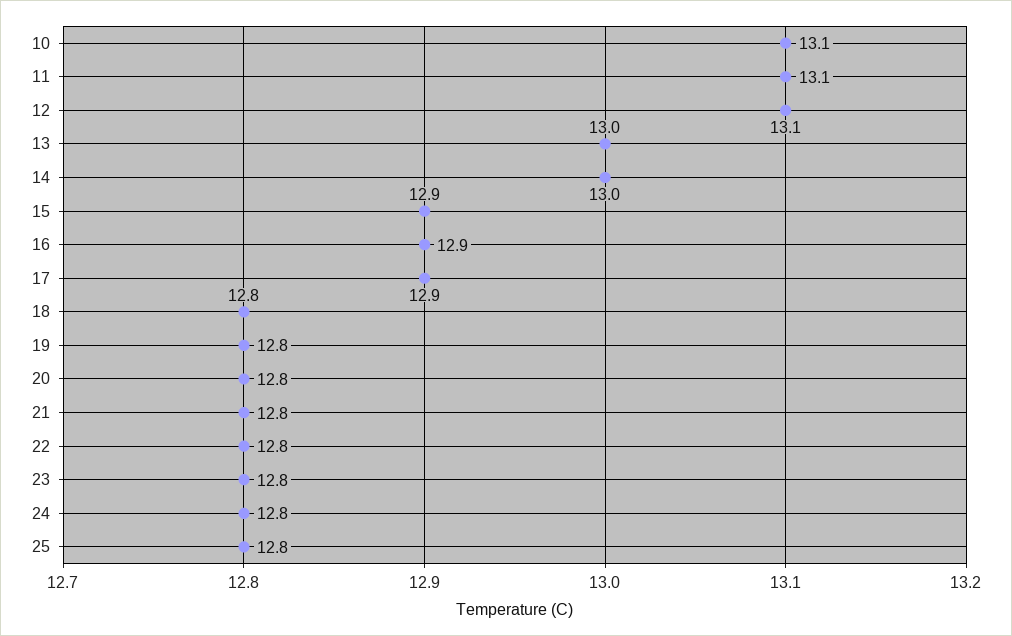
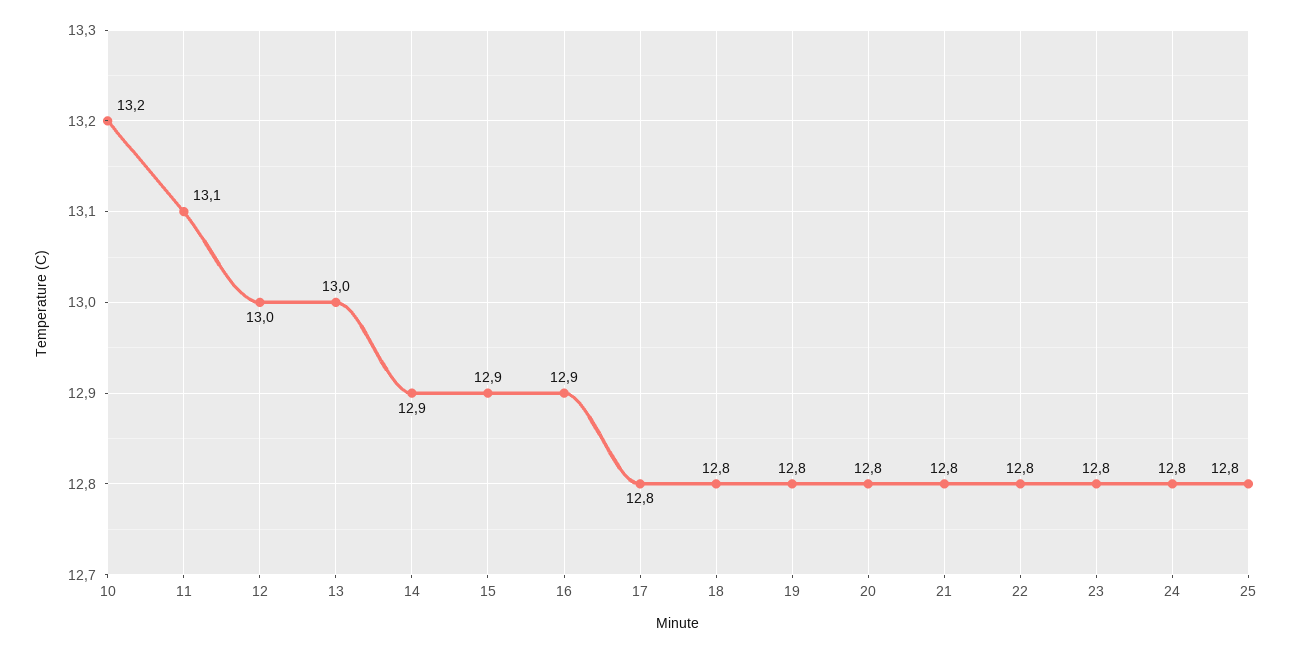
10: 13.1 -> 13.2
12: 13.1 -> 13
14: 13 -> 12.9
17: 12.9 -> 12.8

